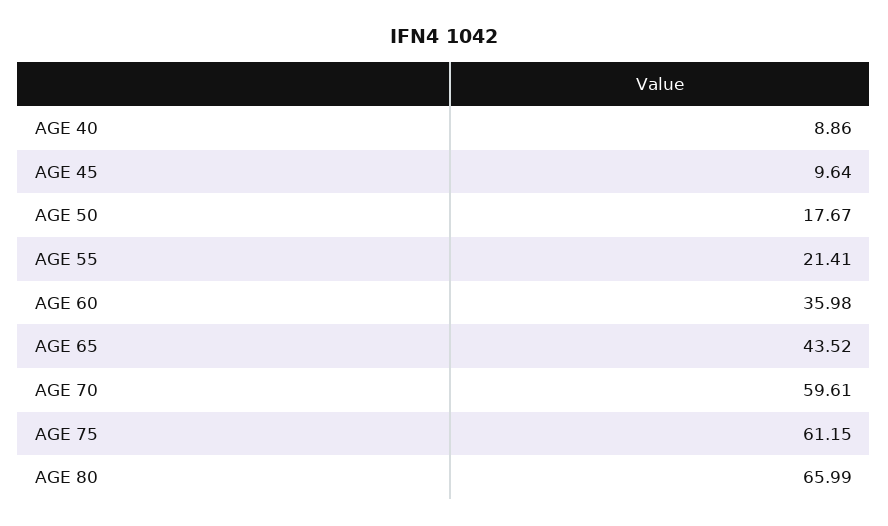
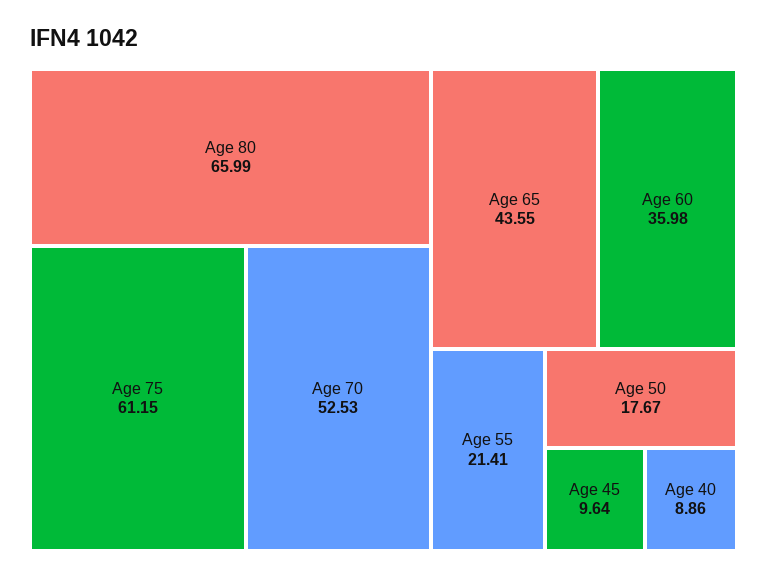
AGE 65: 43.52 -> 43.55
AGE 70: 59.61 -> 52.53

